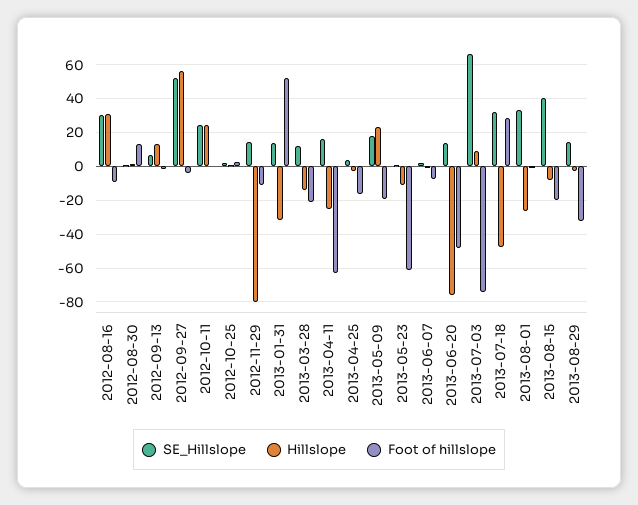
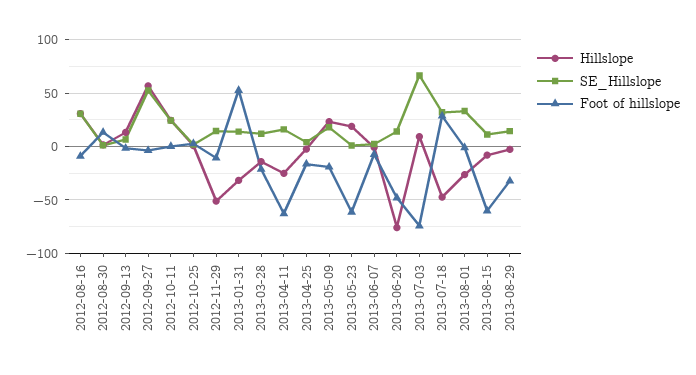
Hillslope, 2012-11-29: -80 -> -50
Hillslope, 2013-05-23: -10 -> 20
SE_Hillslope, 2013-08-15: 40 -> 10
Foot of hillslope, 2013-08-15: -20 -> -60

